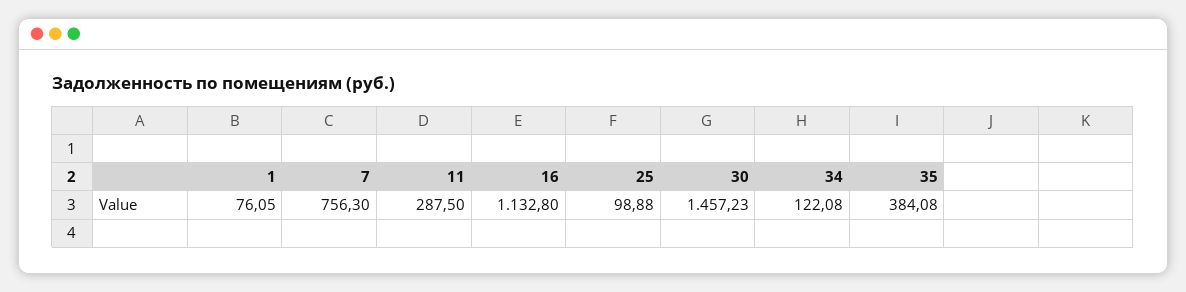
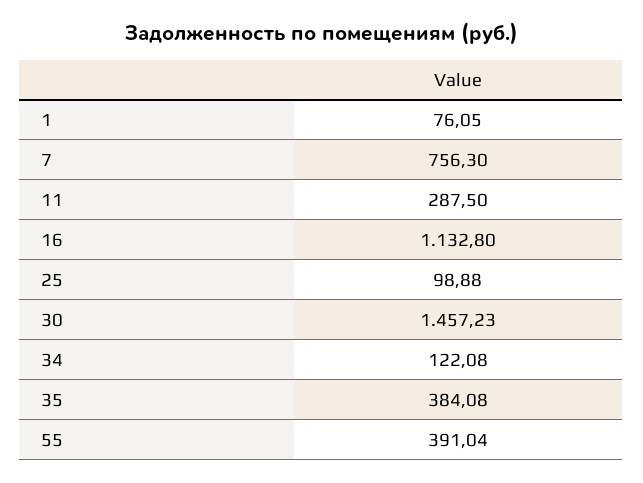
55: none -> 391.04

